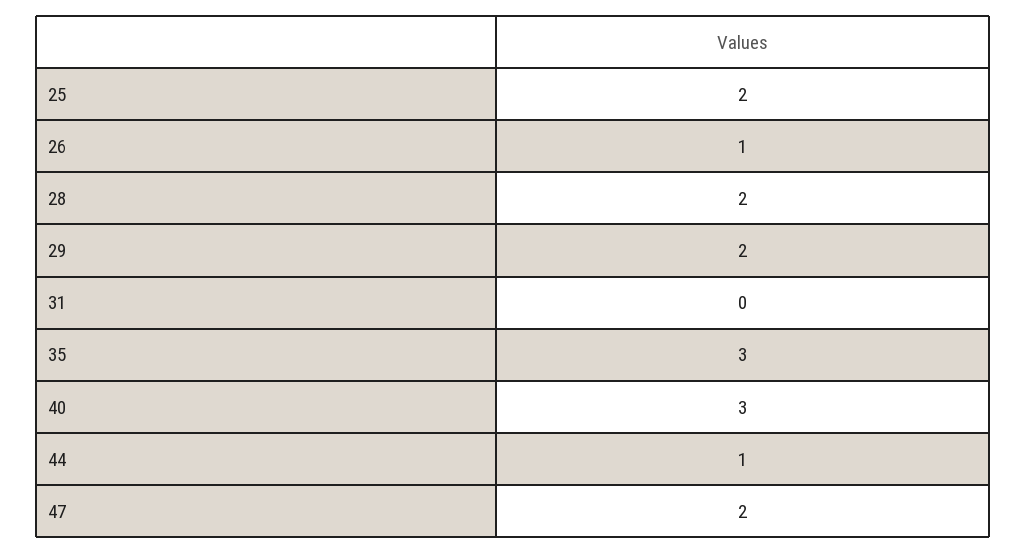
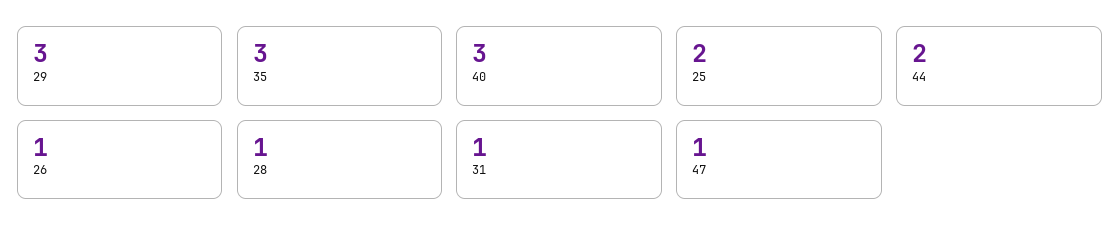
28: 2 -> 1
29: 2 -> 3
31: 0 -> 1
44: 1 -> 2
47: 2 -> 1

